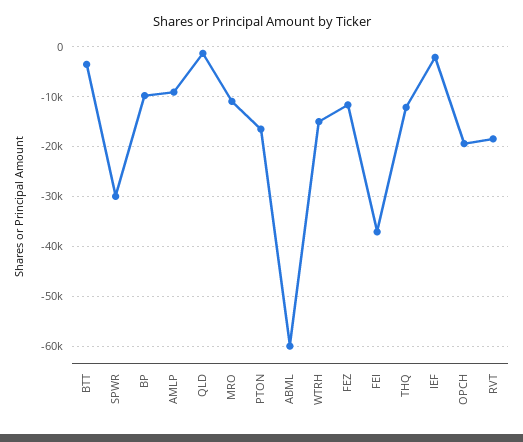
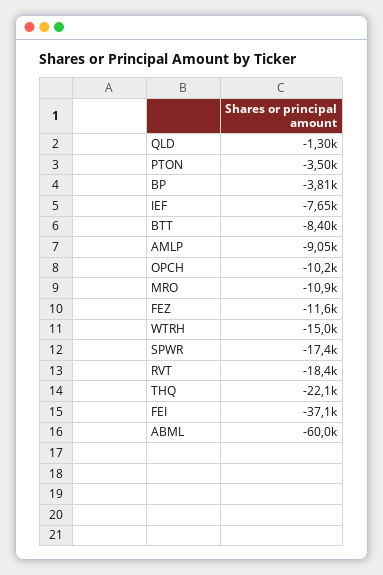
BTT: -4000 -> -8400
SPWR: -30000 -> -17400
BP: -10000 -> -3810
PTON: -16000 -> -3500
THQ: -12000 -> -22100
IEF: -2000 -> -7650
OPCH: -20000 -> -10200

